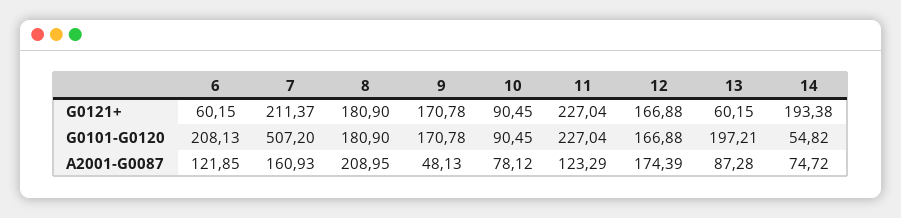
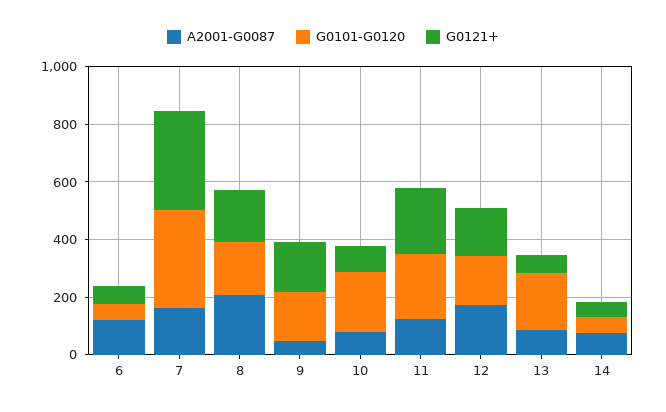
G0121+, 7: 211.37 -> 350
G0121+, 14: 193.38 -> 50
G0101-G0120, 6: 208.13 -> 50
G0101-G0120, 7: 507.2 -> 350
G0101-G0120, 10: 90.45 -> 200

